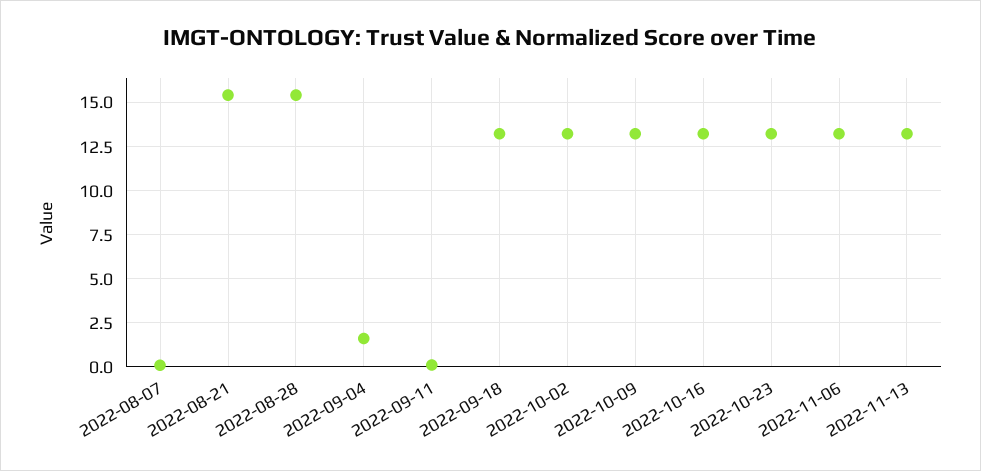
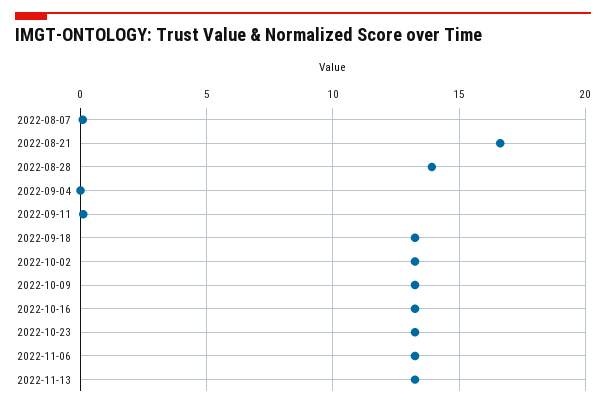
2022-08-21: 15.5 -> 16.5
2022-08-28: 15.5 -> 14
2022-09-04: 1.5 -> 0

